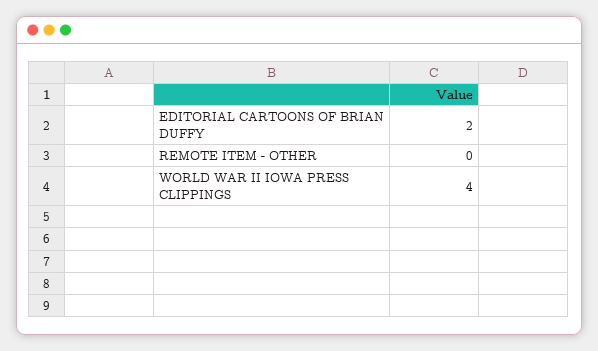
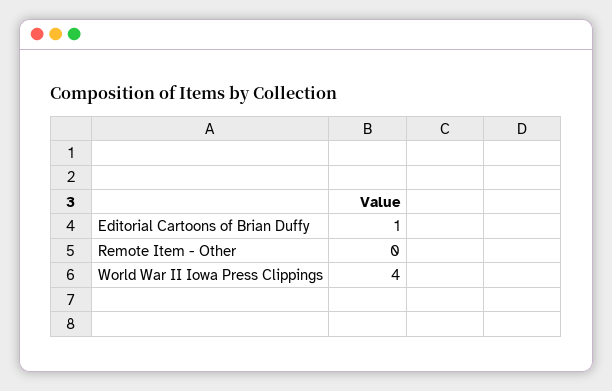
EDITORIAL CARTOONS OF BRIAN DUFFY: 2 -> 1

